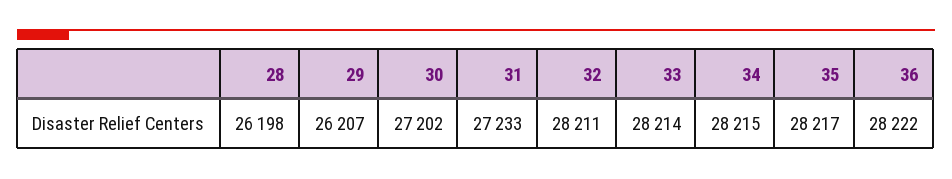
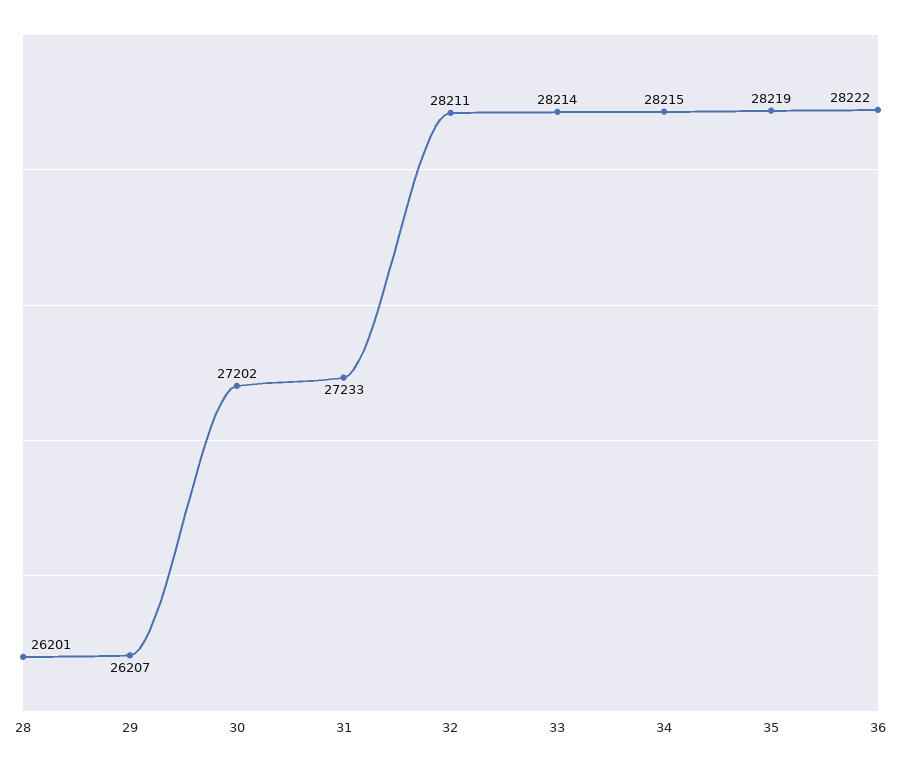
28: 26198 -> 26201
35: 28217 -> 28219

